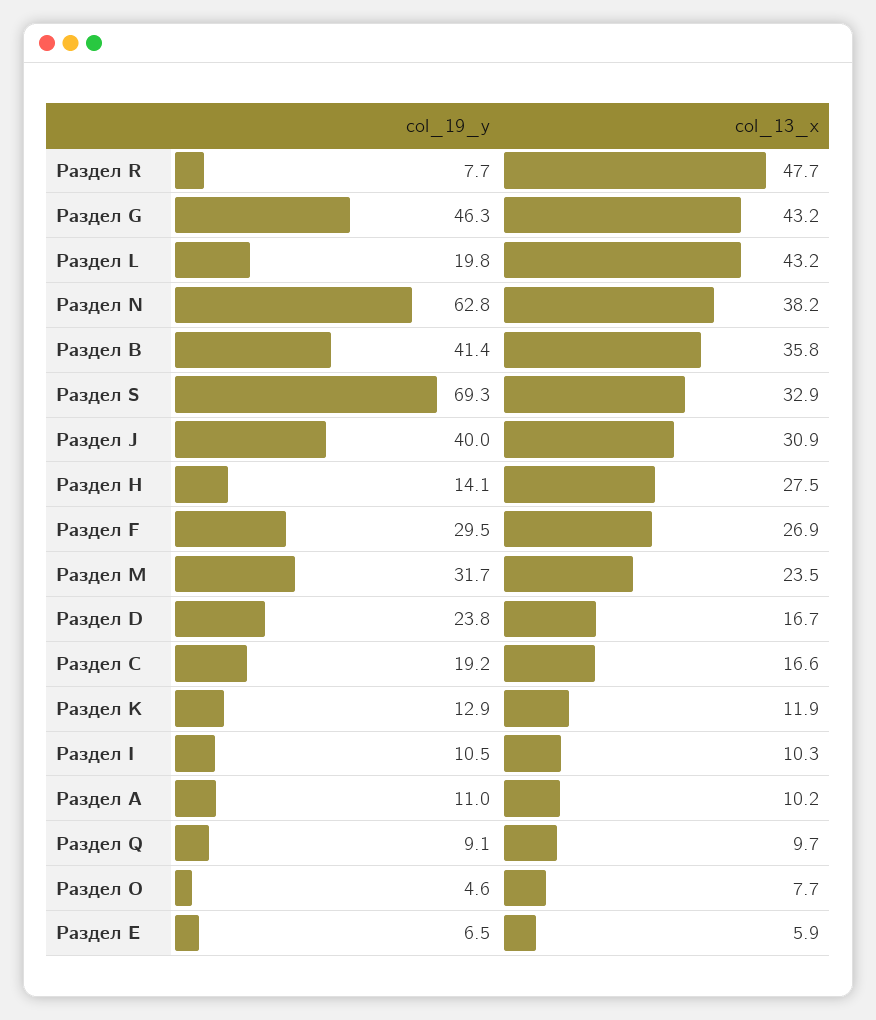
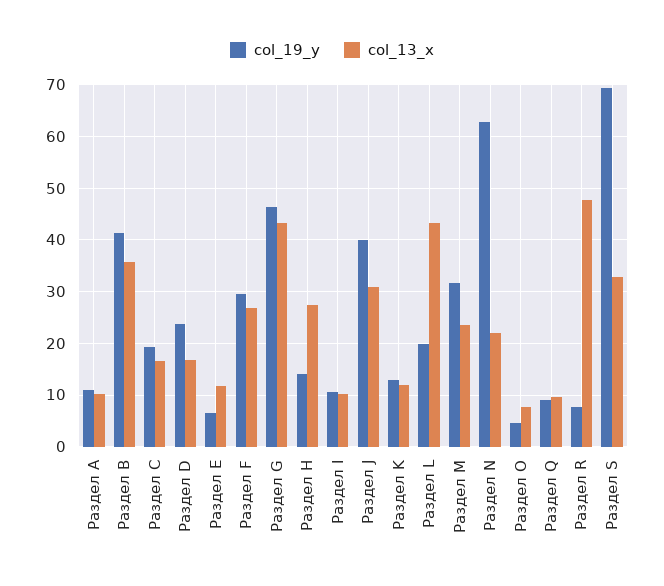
col_13_x, Раздел N: 38.2 -> 22
col_13_x, Раздел Е: 5.9 -> 12

